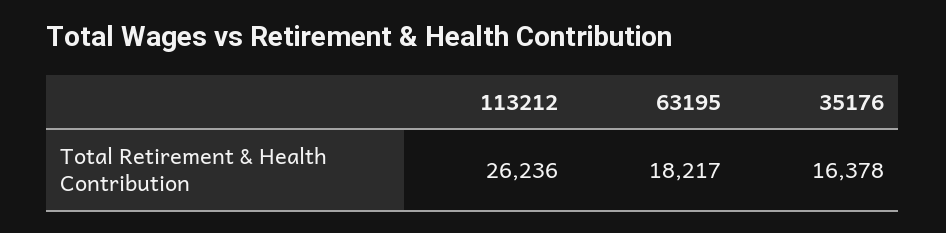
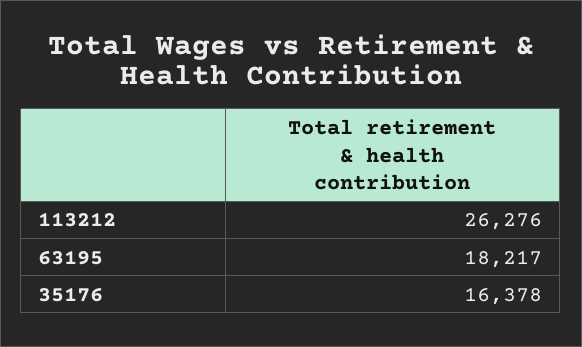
113212: 26236 -> 26276

